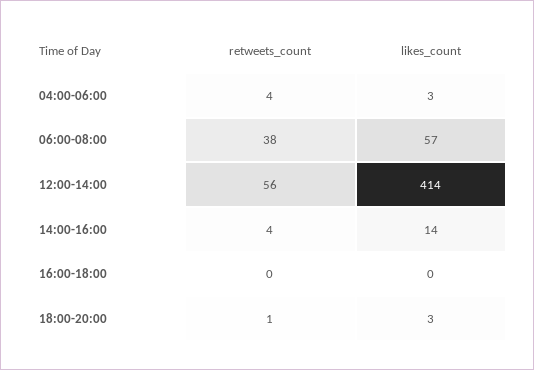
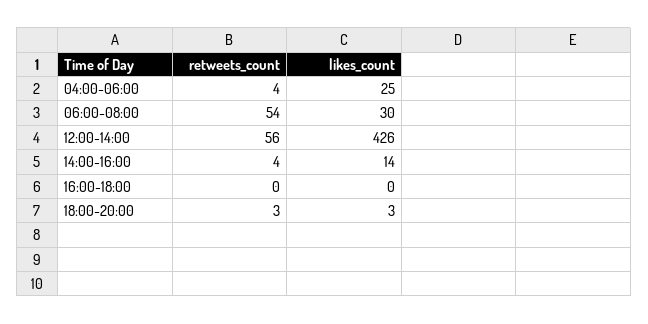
likes_count, 04:00-06:00: 3 -> 25
retweets_count, 06:00-08:00: 38 -> 54
likes_count, 06:00-08:00: 57 -> 30
likes_count, 12:00-14:00: 414 -> 426
retweets_count, 18:00-20:00: 1 -> 3

